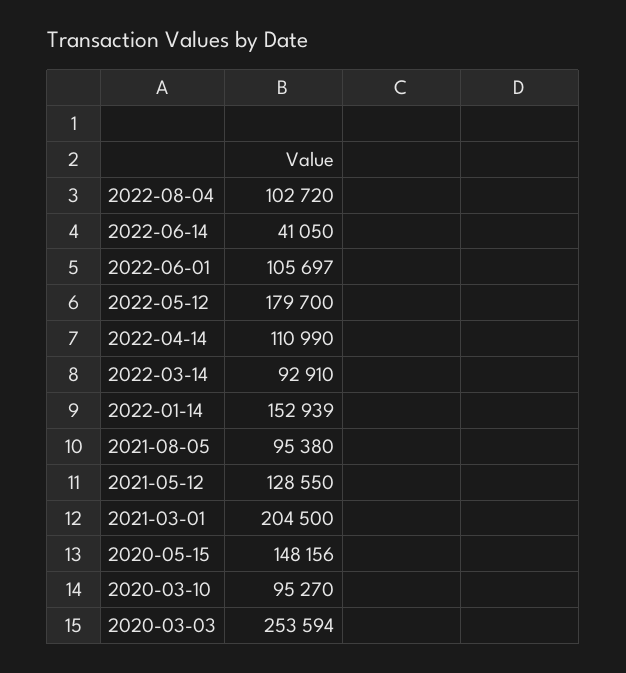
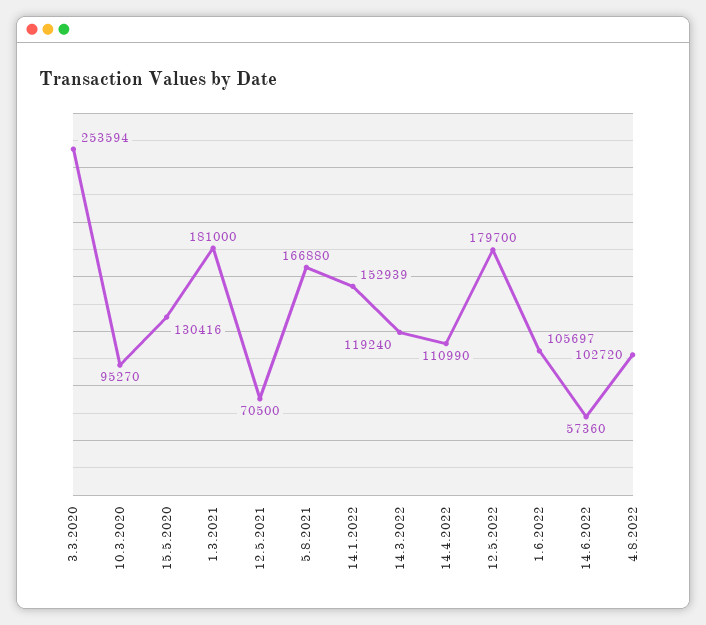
2022-06-14: 41050 -> 57360
2022-03-14: 92910 -> 119240
2021-08-05: 95380 -> 166880
2021-05-12: 128550 -> 70500
2021-03-01: 204500 -> 181000
2020-05-15: 148156 -> 130416

